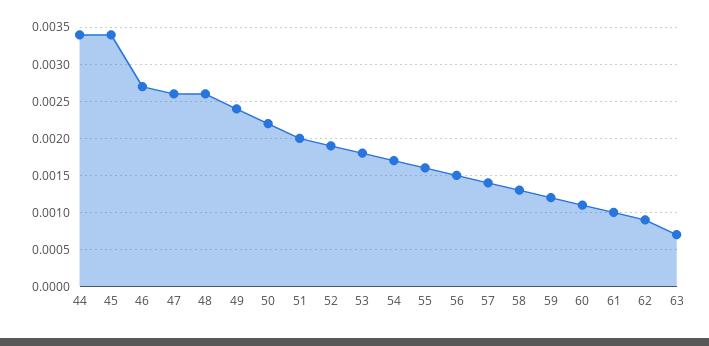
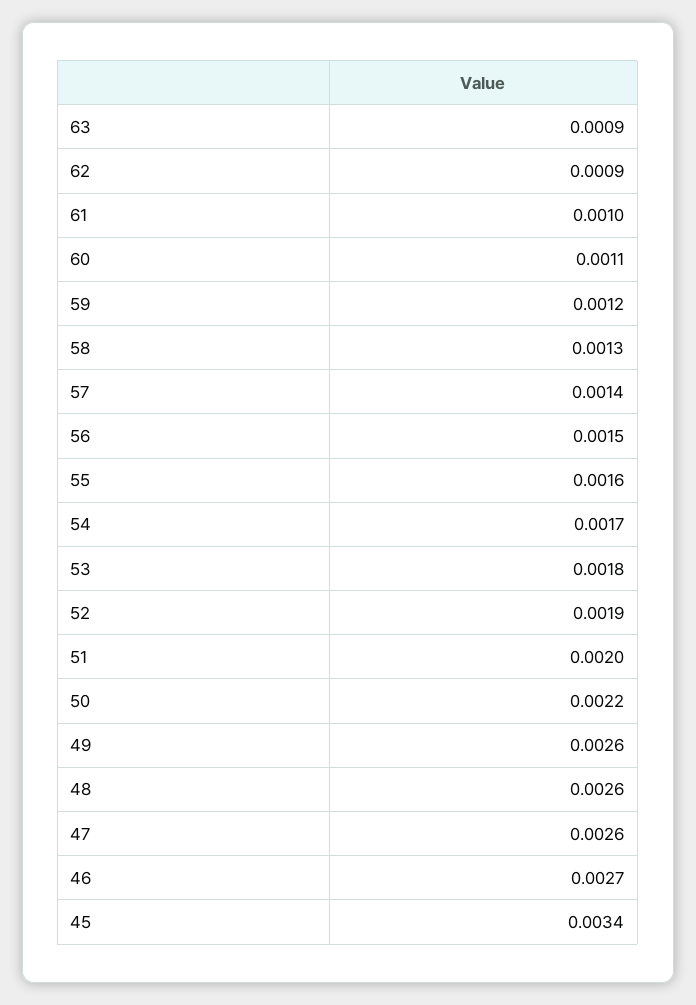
44: 0.0034 -> none
49: 0.0024 -> 0.0026
63: 0.0007 -> 0.0009

